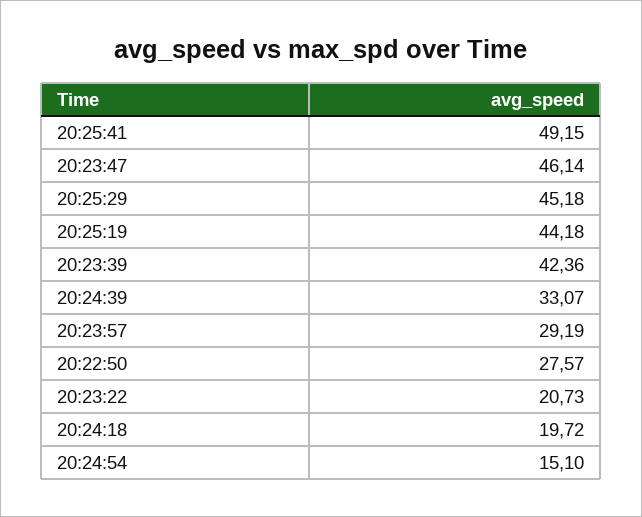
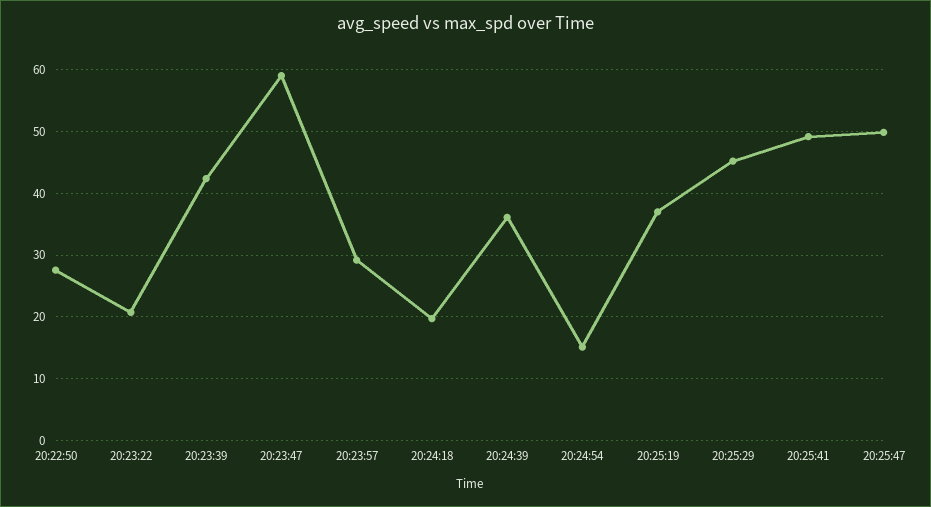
20:23:47: 46.14 -> 59
20:25:19: 44.18 -> 37
20:24:39: 33.07 -> 36
20:25:47: none -> 50

